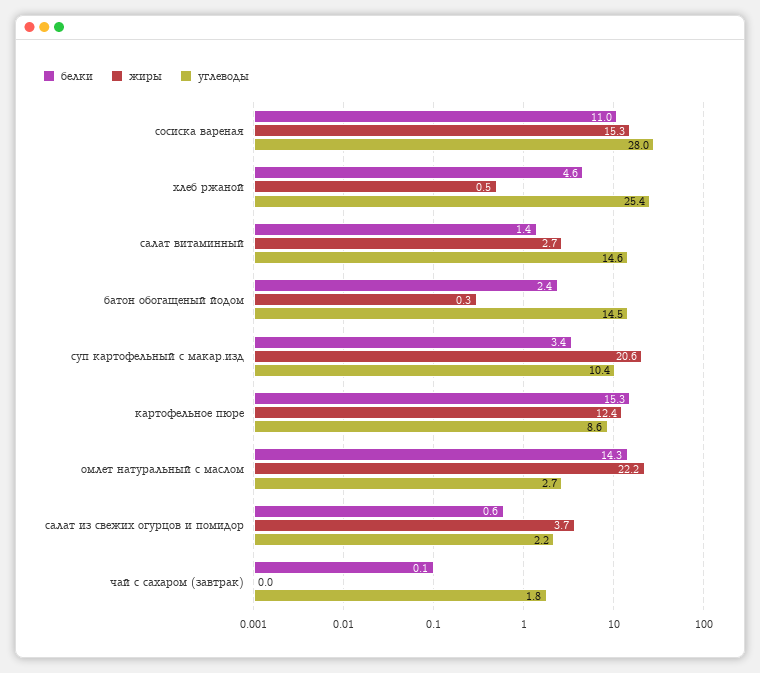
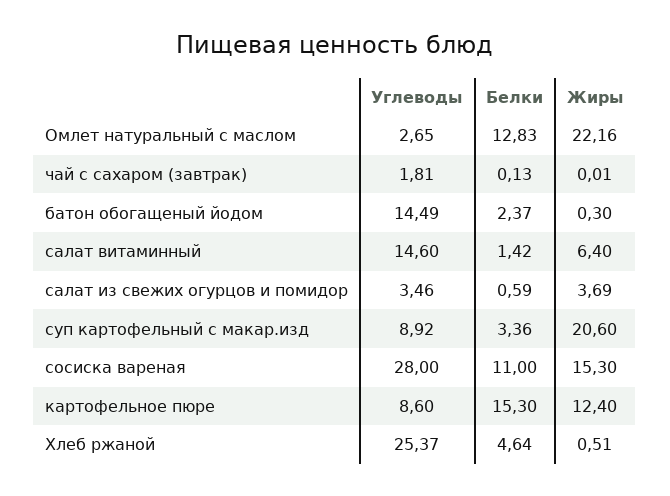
жиры, салат витаминный: 2.7 -> 6.4
углеводы, суп картофельный с макар.изд: 10.4 -> 8.92
белки, омлет натуральный с маслом: 14.3 -> 12.83
углеводы, салат из свежих огурцов и помидор: 2.2 -> 3.46

